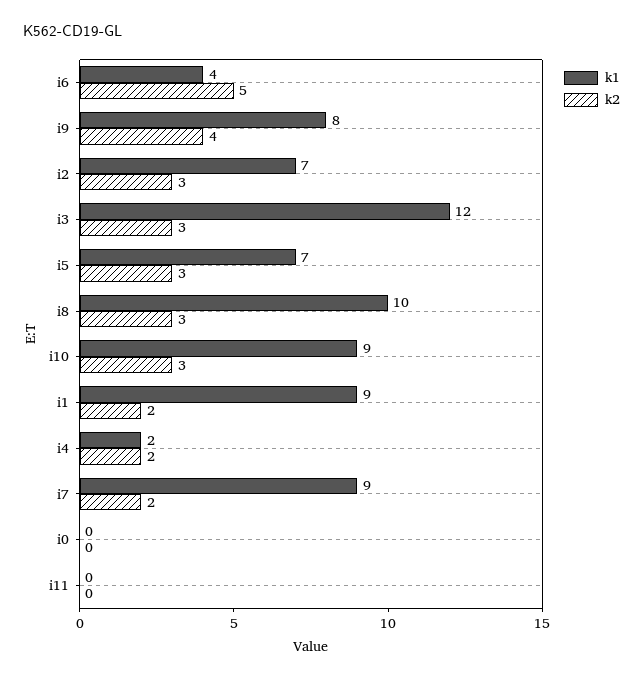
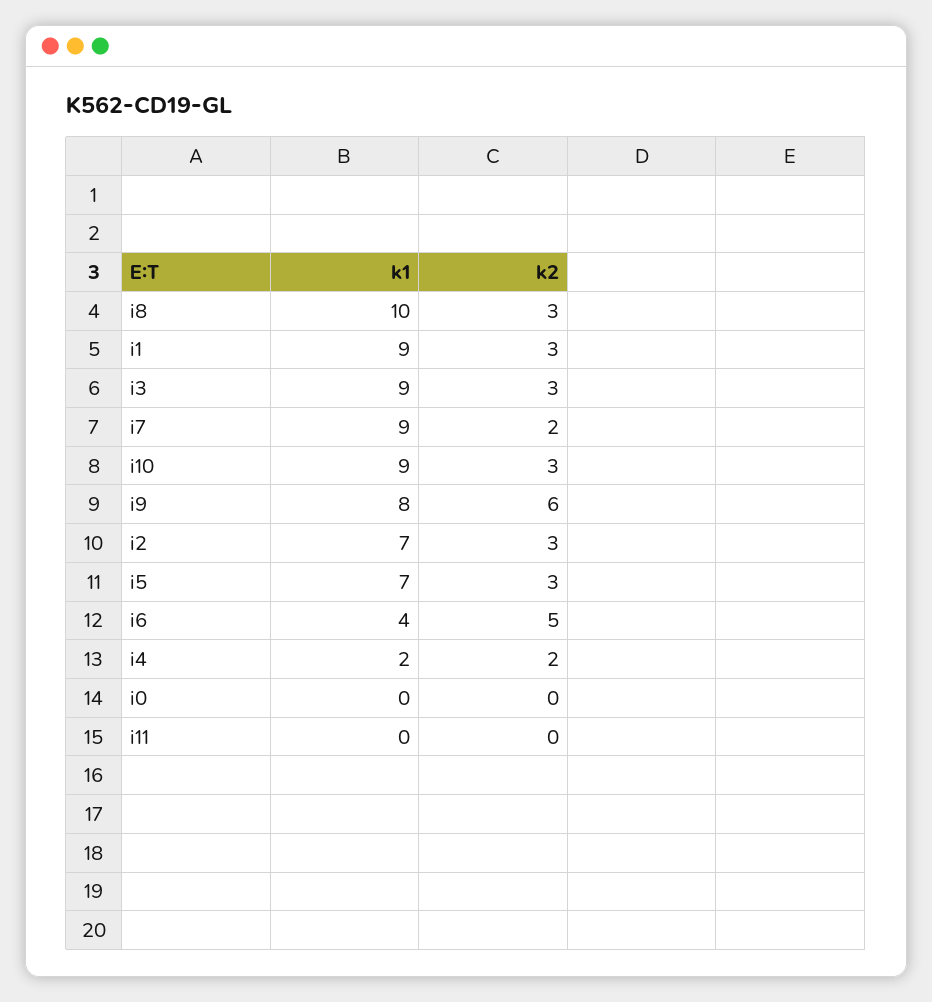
k2, i9: 4 -> 6
k1, i3: 12 -> 9
k2, i1: 2 -> 3

